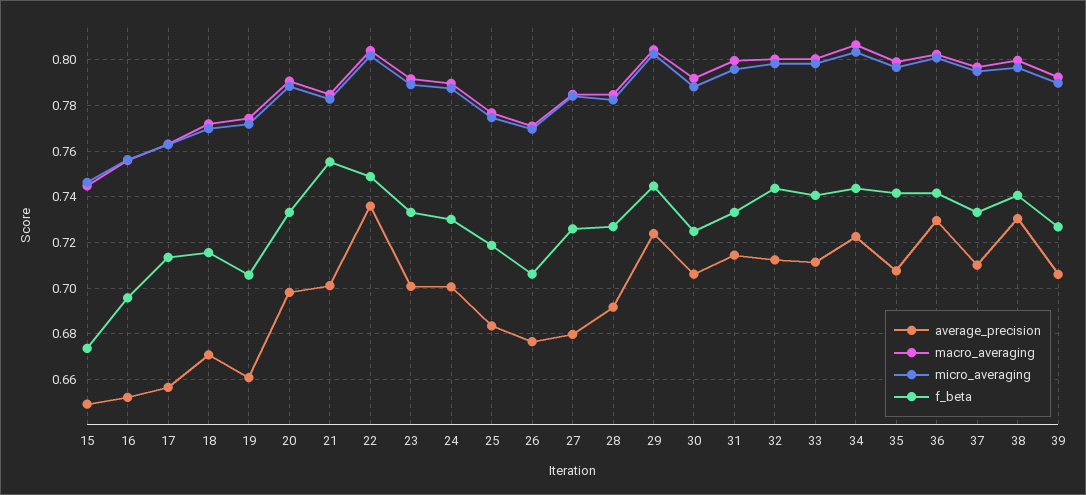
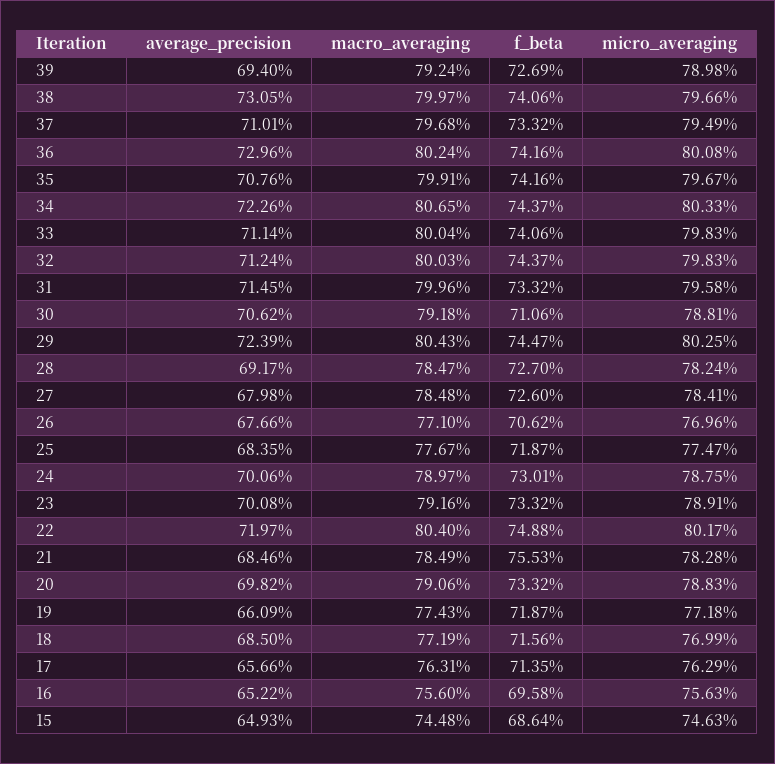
f_beta, 15: 0.675 -> 0.6864
average_precision, 18: 0.67 -> 0.685
f_beta, 19: 0.705 -> 0.7187
average_precision, 21: 0.7 -> 0.6846
average_precision, 22: 0.735 -> 0.7197
f_beta, 30: 0.725 -> 0.7106
average_precision, 39: 0.705 -> 0.694

